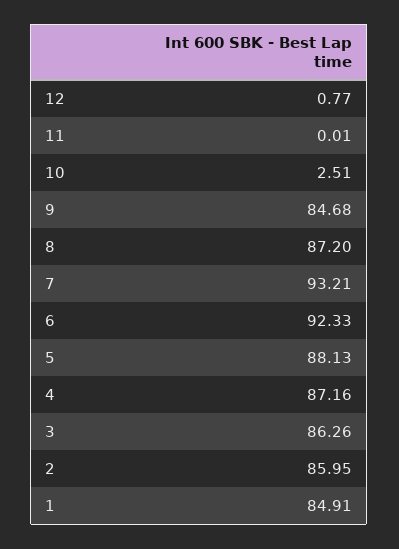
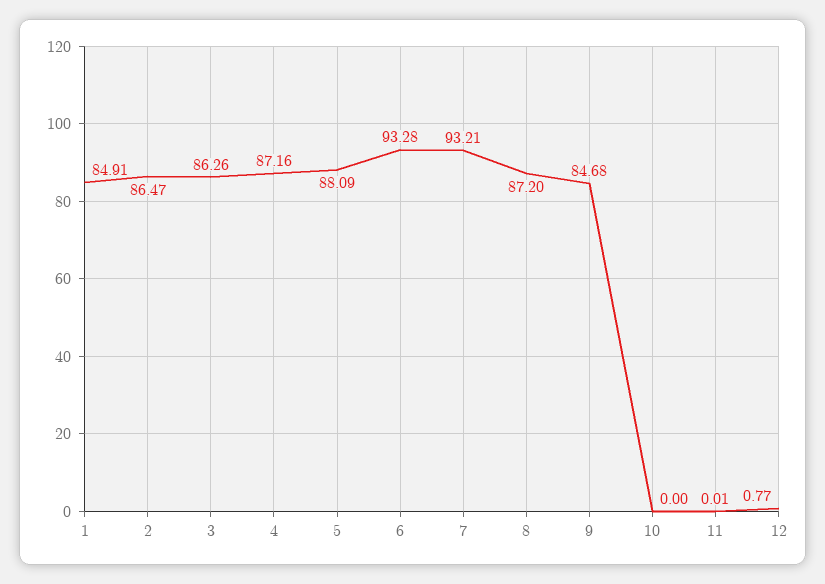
10: 2.51 -> 0
6: 92.33 -> 93.28
5: 88.13 -> 88.09
2: 85.95 -> 86.47

